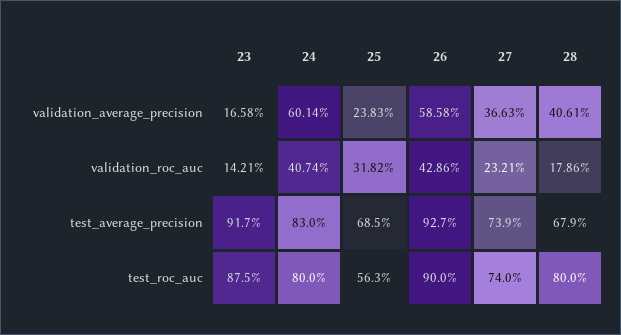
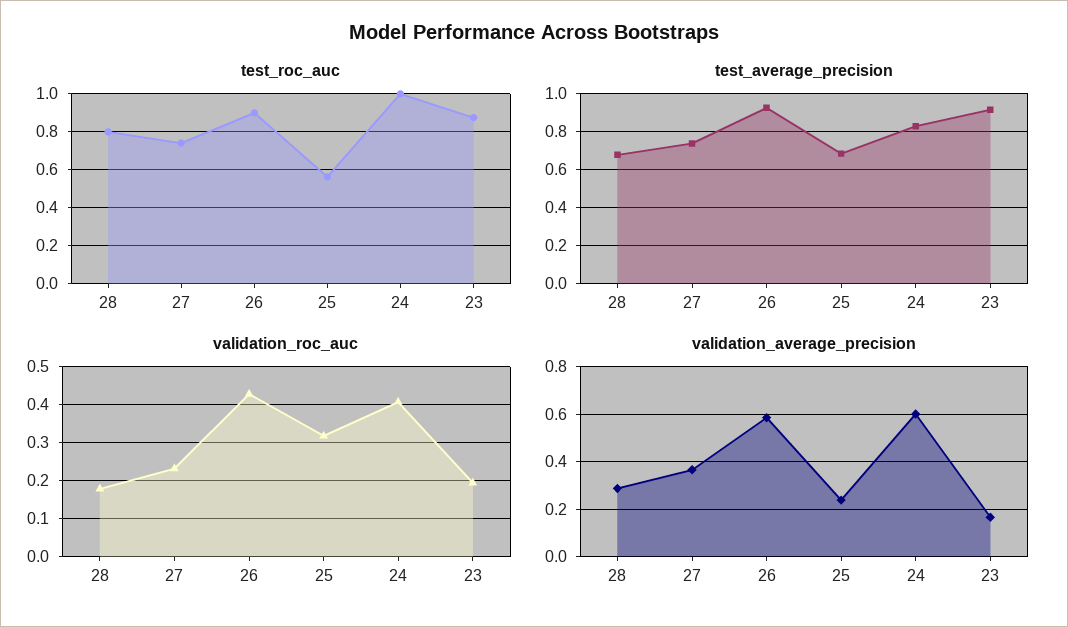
validation_average_precision, 28: 0.4061 -> 0.3
validation_roc_auc, 23: 0.1421 -> 0.2
test_roc_auc, 24: 0.8 -> 1

